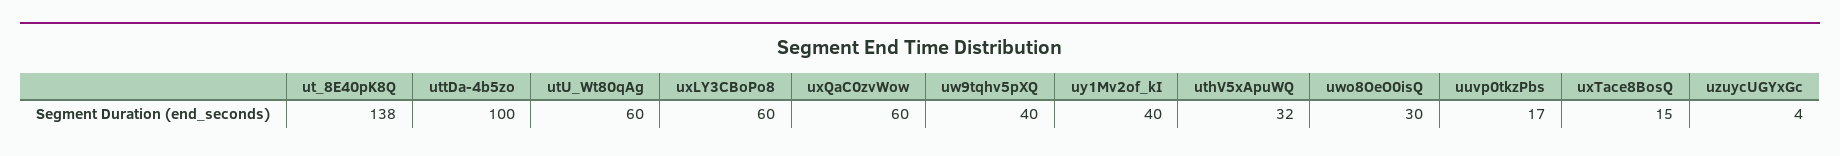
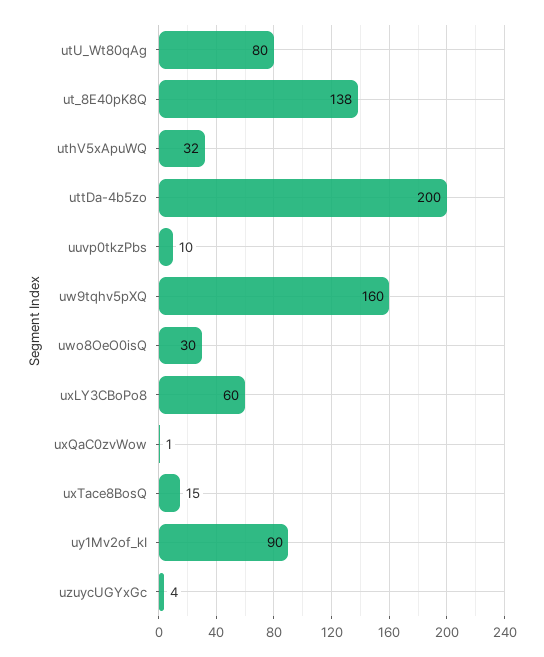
uttDa-4b5zo: 100 -> 200
utU_Wt80qAg: 60 -> 80
uxQaC0zvWow: 60 -> 1
uw9tqhv5pXQ: 40 -> 160
uy1Mv2of_kI: 40 -> 90
uuvp0tkzPbs: 17 -> 10

